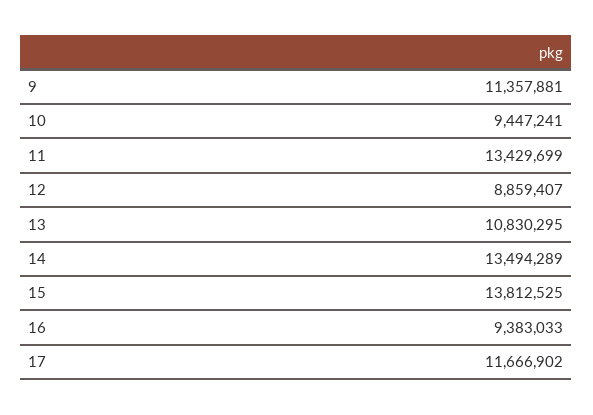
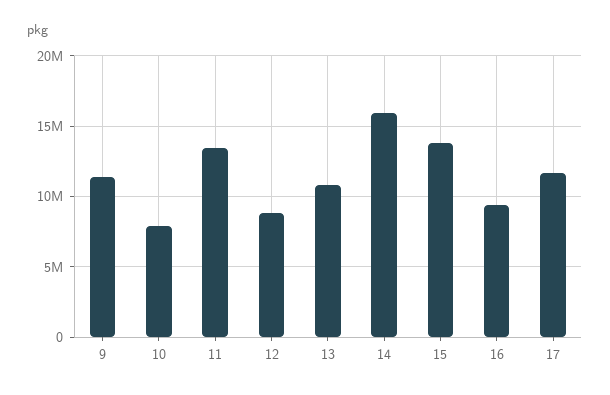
10: 9447241 -> 8000000
14: 13494289 -> 16000000

